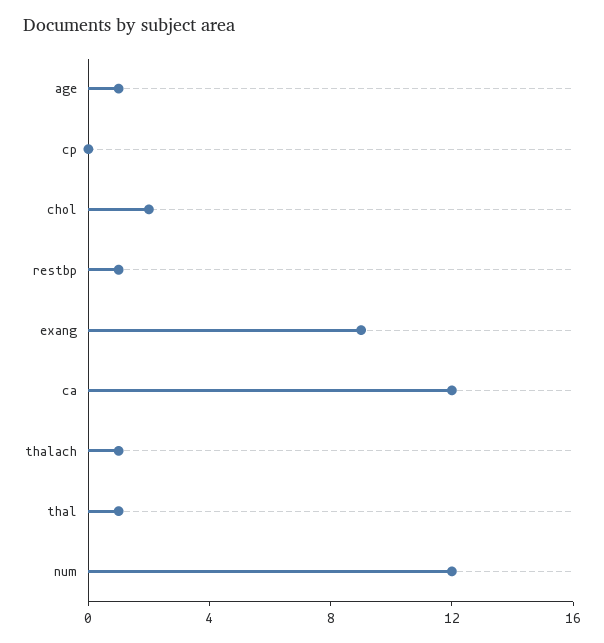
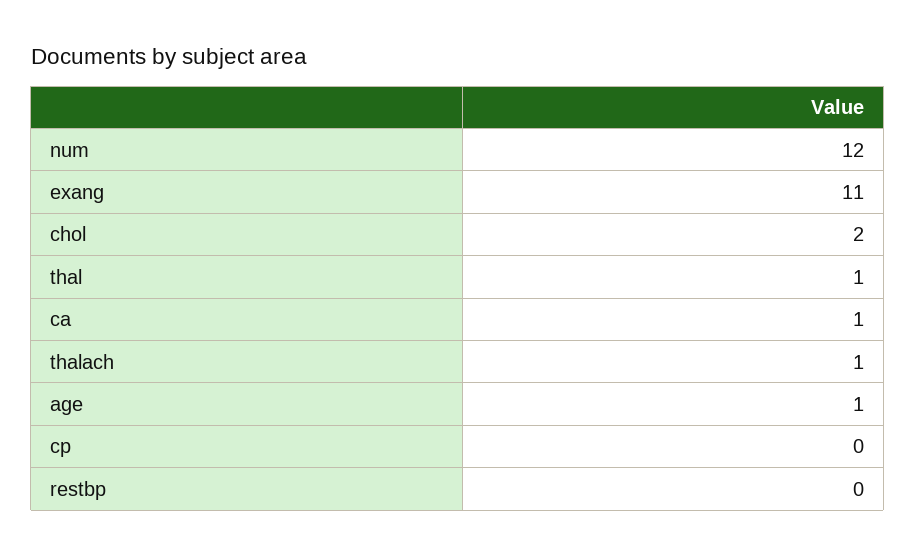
restbp: 1 -> 0
exang: 9 -> 11
ca: 12 -> 1

